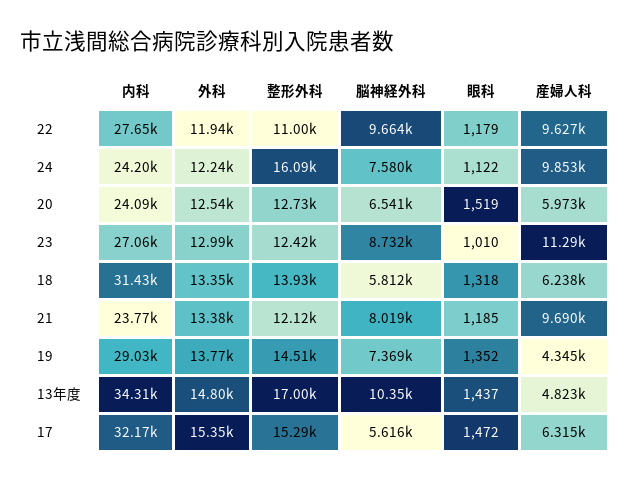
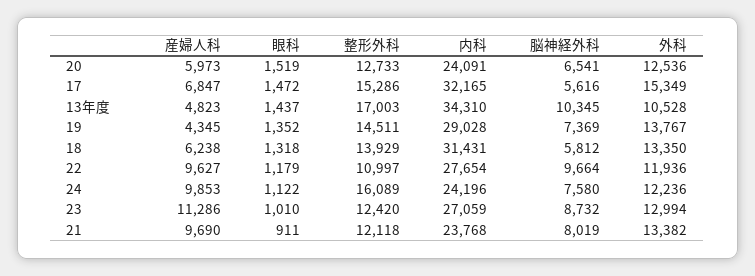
眼科, 21: 1185 -> 911
外科, 13年度: 14800 -> 10528
産婦人科, 17: 6315 -> 6847

